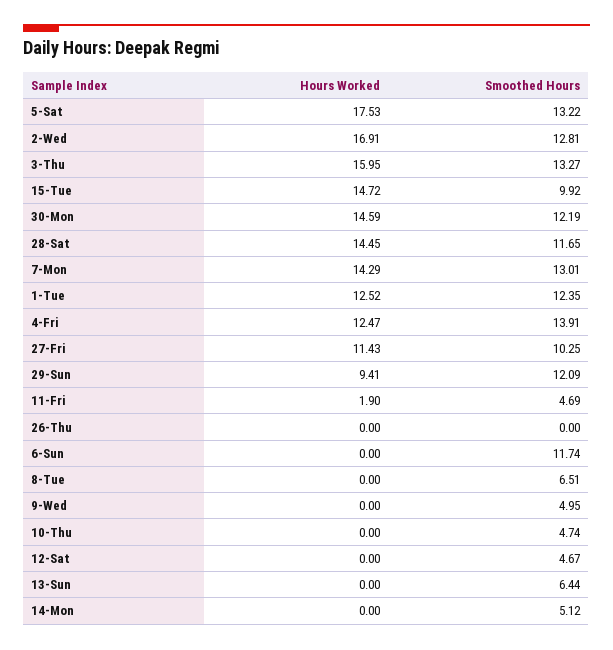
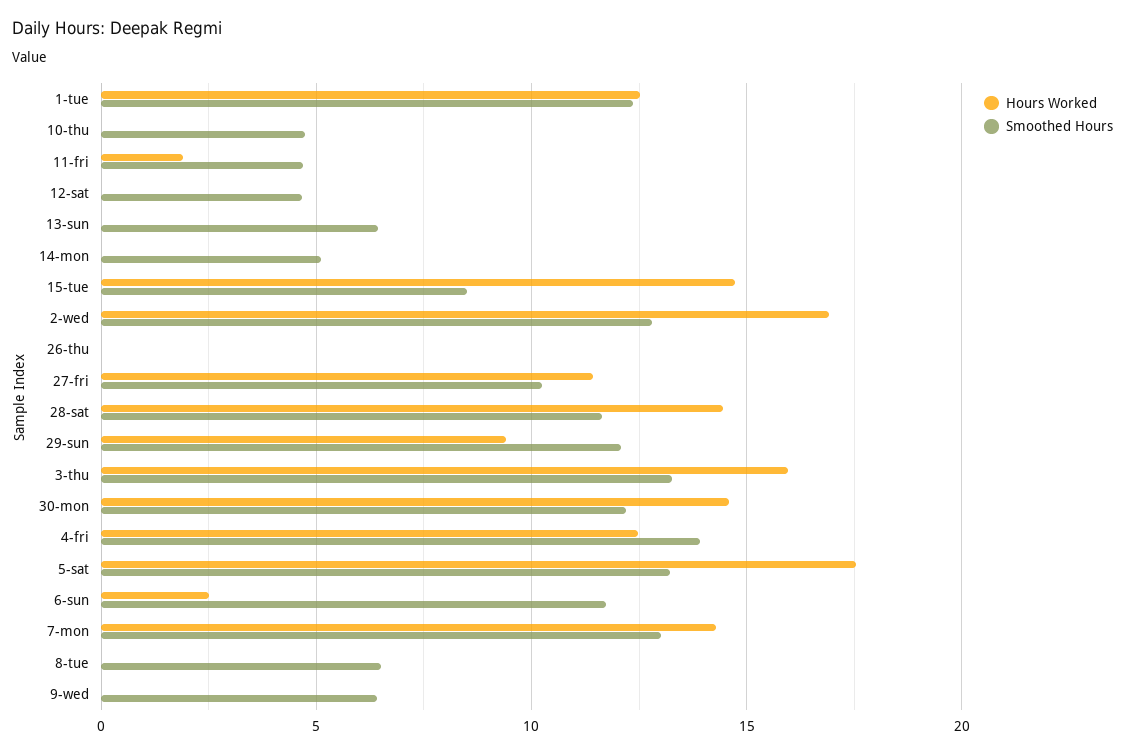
Smoothed Hours, 15-Tue: 9.92 -> 8.5
Hours Worked, 6-Sun: 0 -> 2.5
Smoothed Hours, 9-Wed: 4.95 -> 6.5

